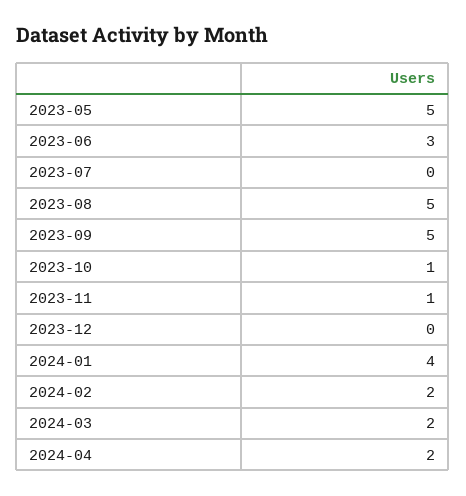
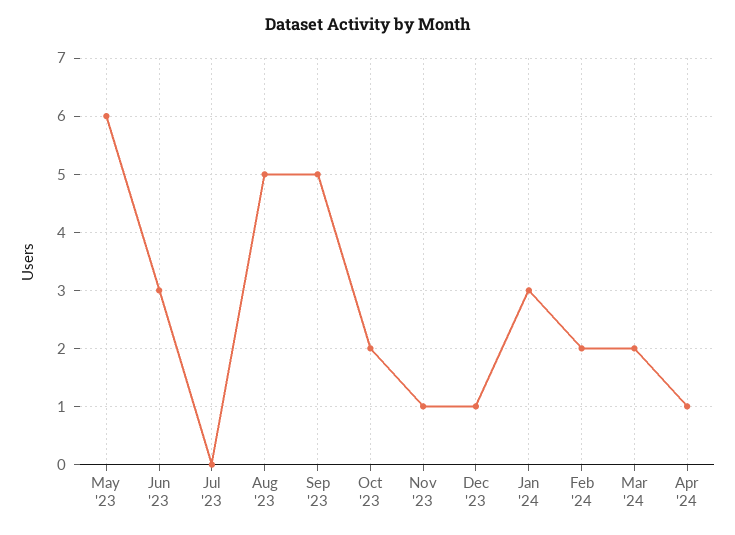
2023-05: 5 -> 6
2023-10: 1 -> 2
2023-12: 0 -> 1
2024-01: 4 -> 3
2024-04: 2 -> 1

